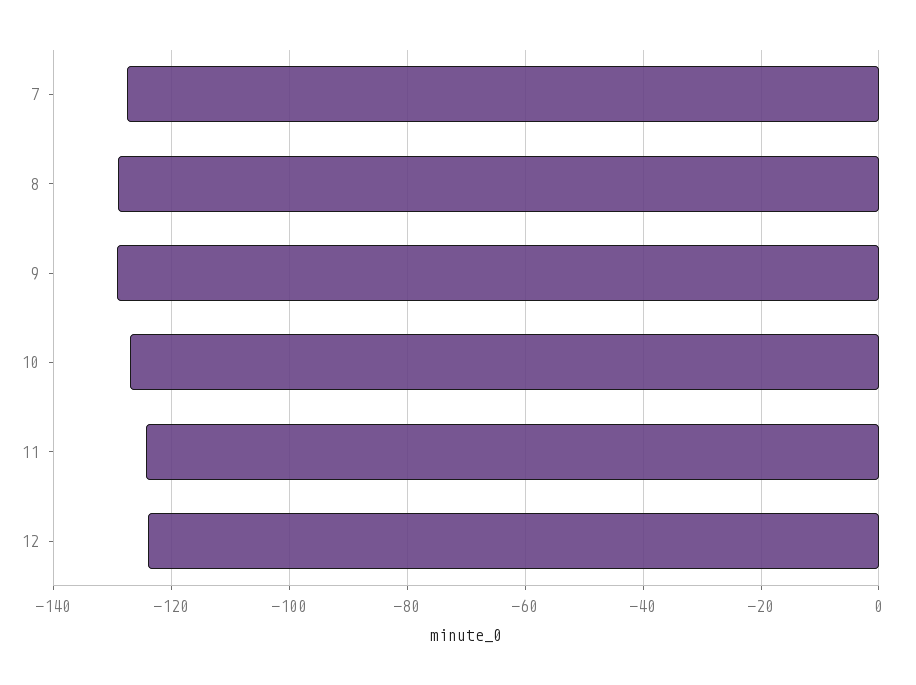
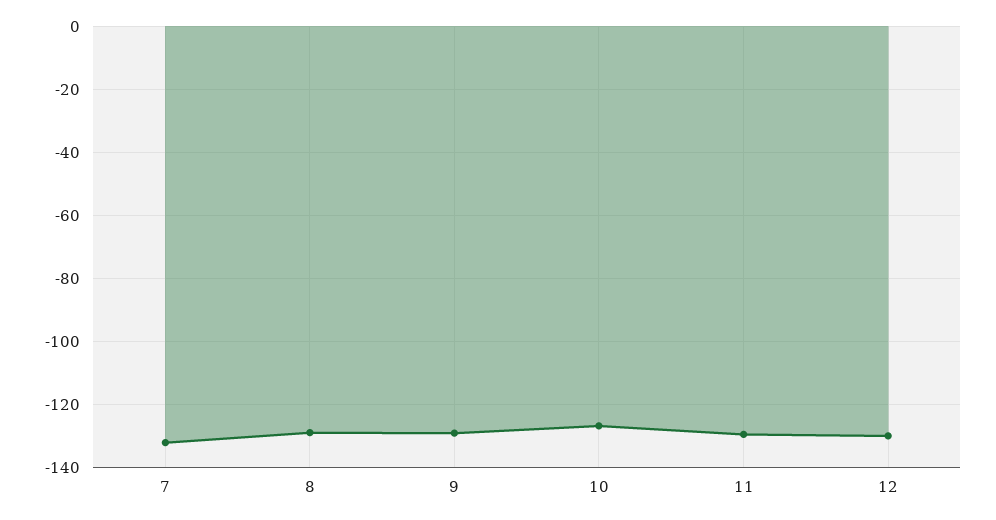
7: -128 -> -132
11: -124 -> -130
12: -124 -> -130

